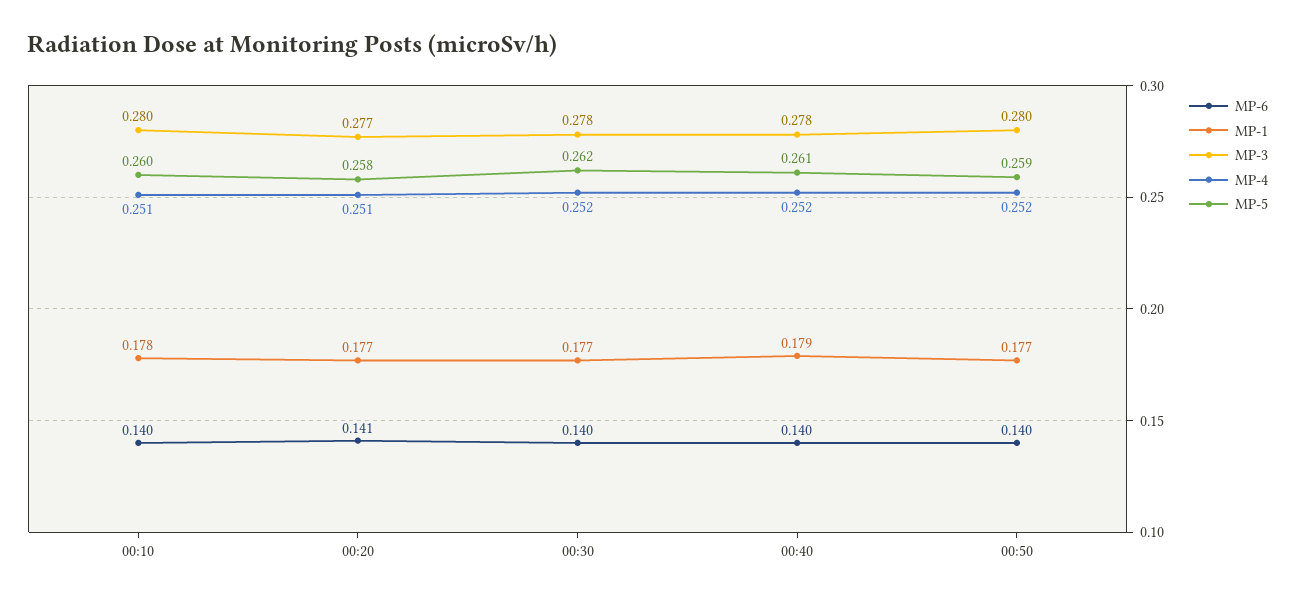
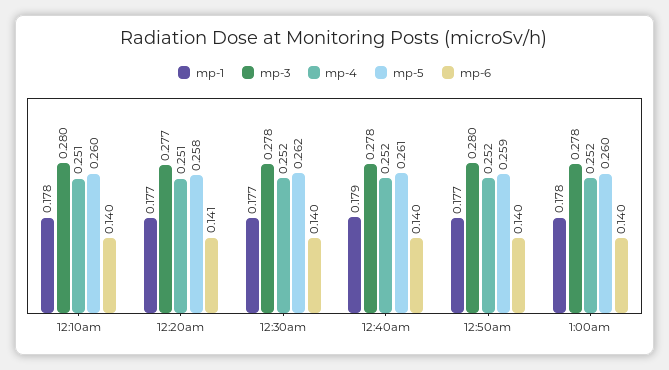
MP-1, 1:00am: none -> 0.178
MP-3, 1:00am: none -> 0.278
MP-4, 1:00am: none -> 0.252
MP-5, 1:00am: none -> 0.26
MP-6, 1:00am: none -> 0.14

